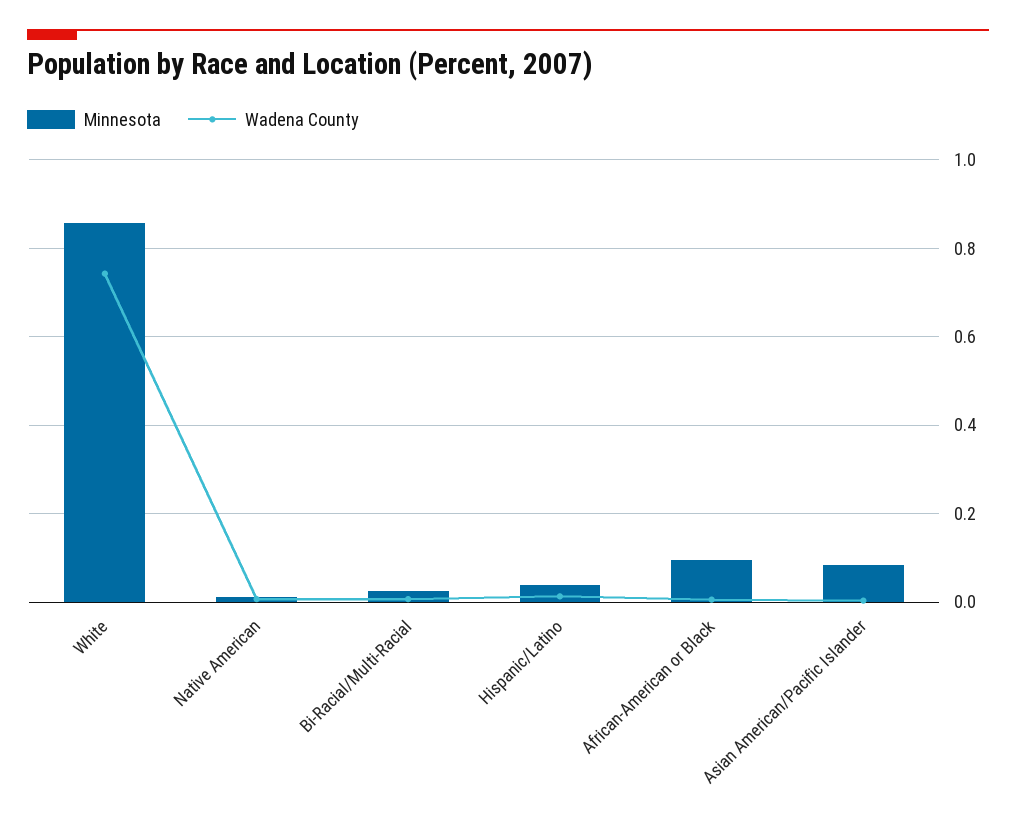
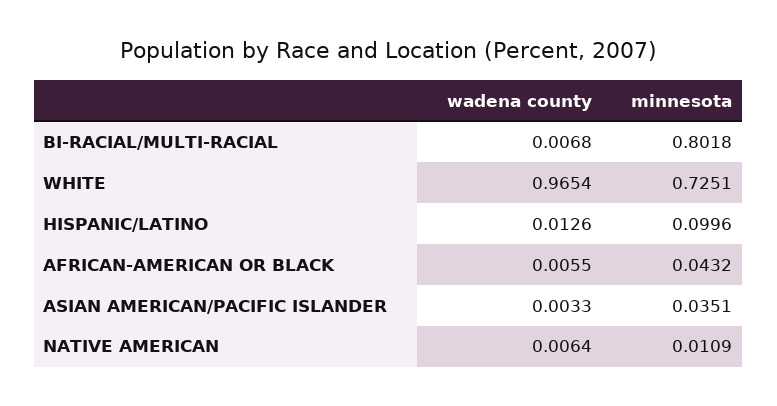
Minnesota, White: 0.86 -> 0.7251
Wadena County, White: 0.74 -> 0.9654
Minnesota, Bi-Racial/Multi-Racial: 0.02 -> 0.8018
Minnesota, Hispanic/Latino: 0.04 -> 0.0996
Minnesota, African-American or Black: 0.1 -> 0.0432
Minnesota, Asian American/Pacific Islander: 0.08 -> 0.0351

